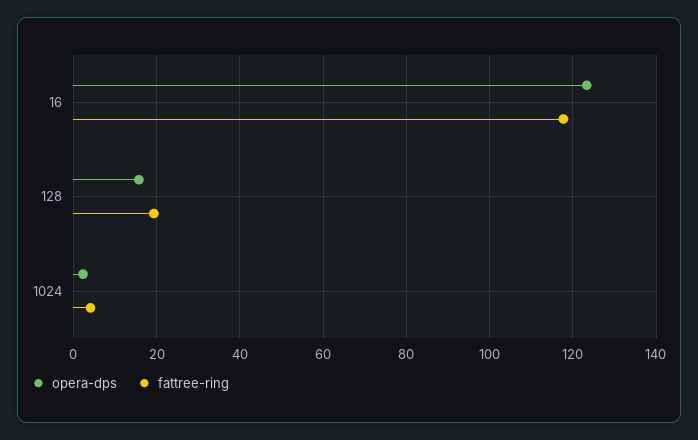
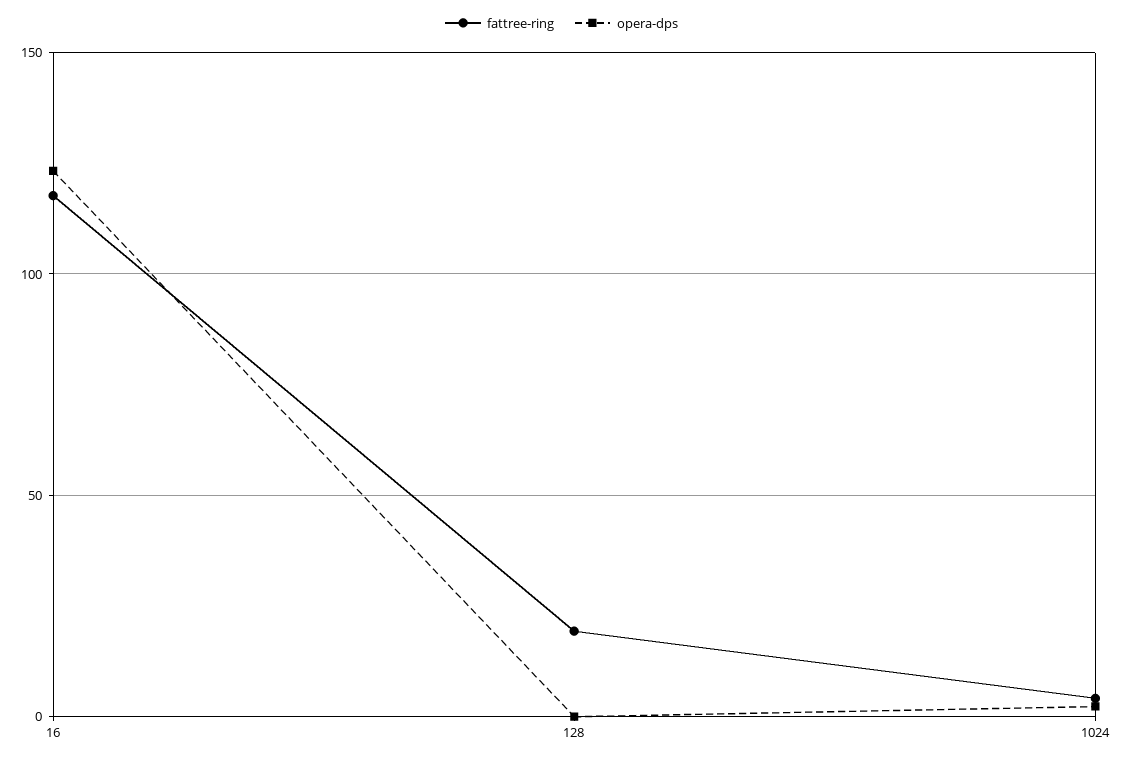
opera-dps, 128: 16 -> 0

